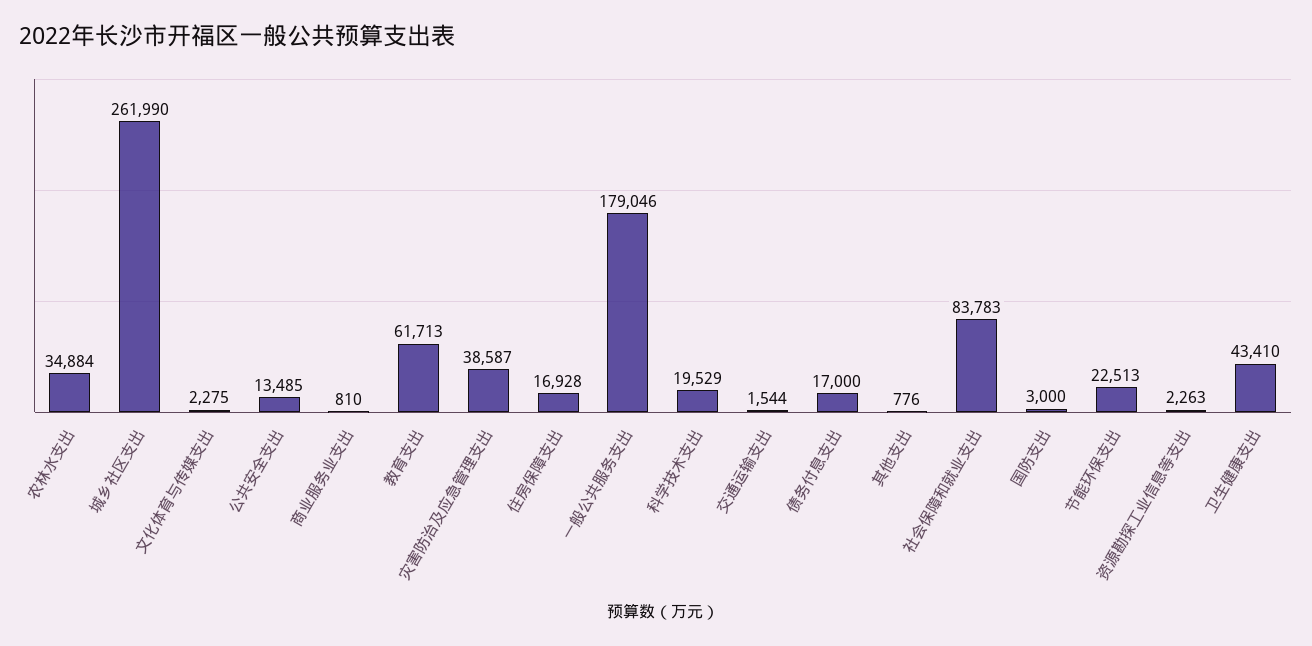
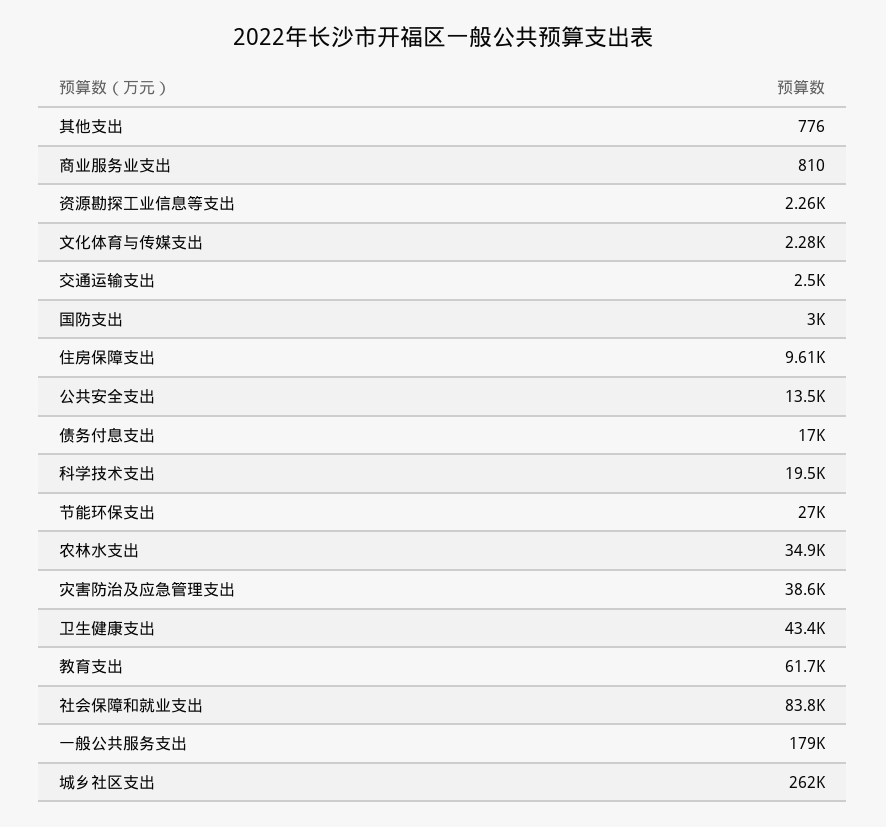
住房保障支出: 16928 -> 9610
交通运输支出: 1544 -> 2500
节能环保支出: 22513 -> 27000

